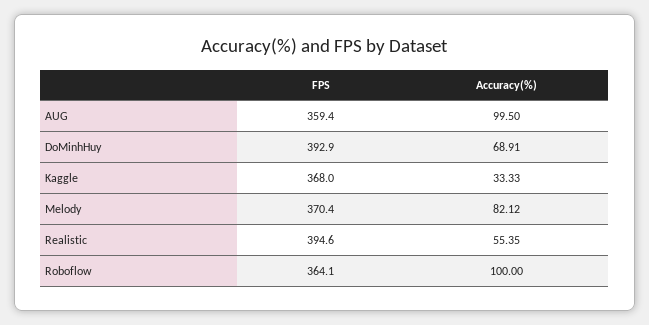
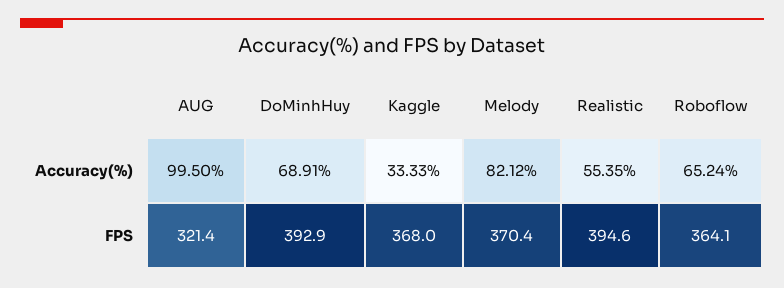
FPS, AUG: 359.4 -> 321.4
Accuracy(%), Roboflow: 100 -> 65.24

